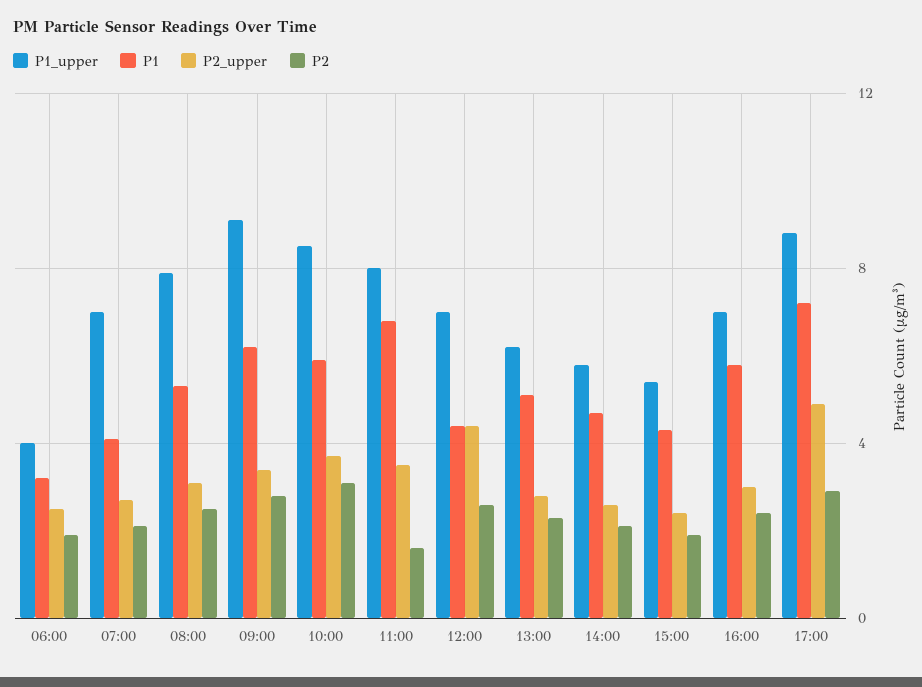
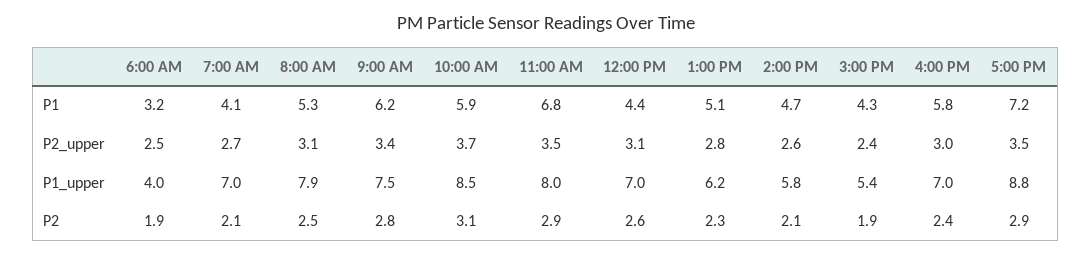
P1_upper, 09:00: 9 -> 7.5
P2, 11:00: 1.5 -> 2.9
P2_upper, 12:00: 4.5 -> 3.1
P2_upper, 17:00: 5 -> 3.5

